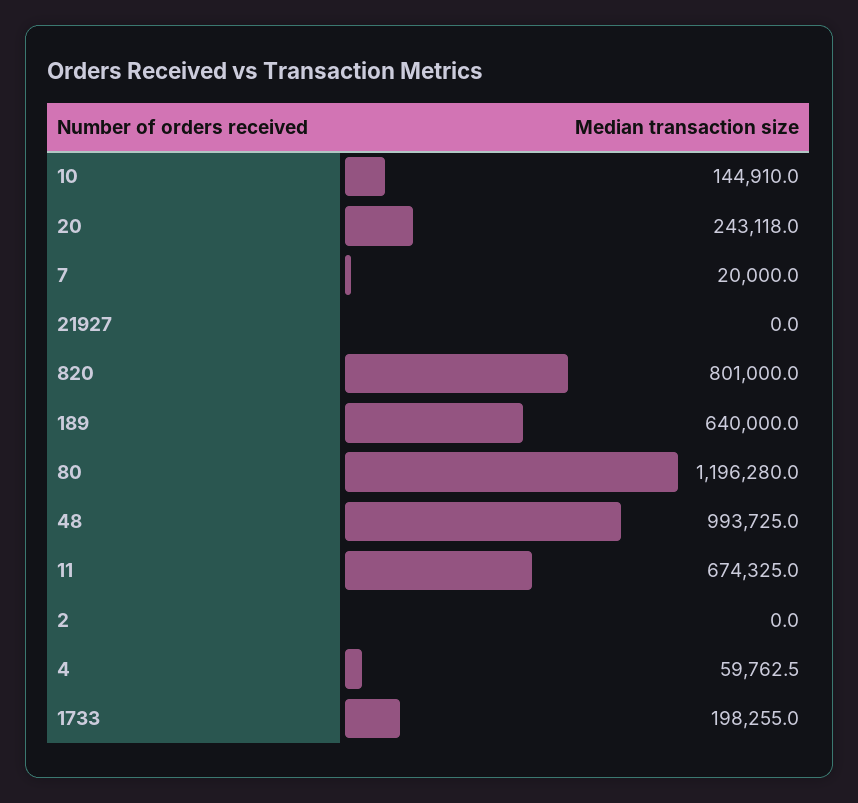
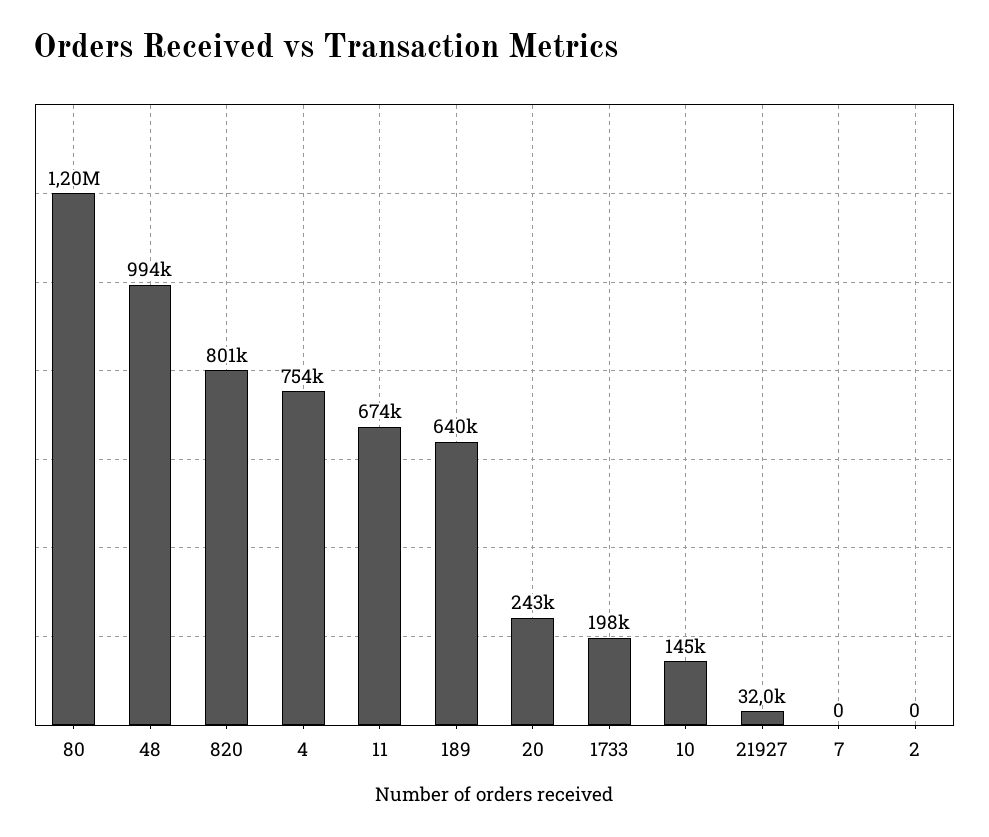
7: 20000 -> 0
21927: 0 -> 32000
4: 59762.5 -> 754000

